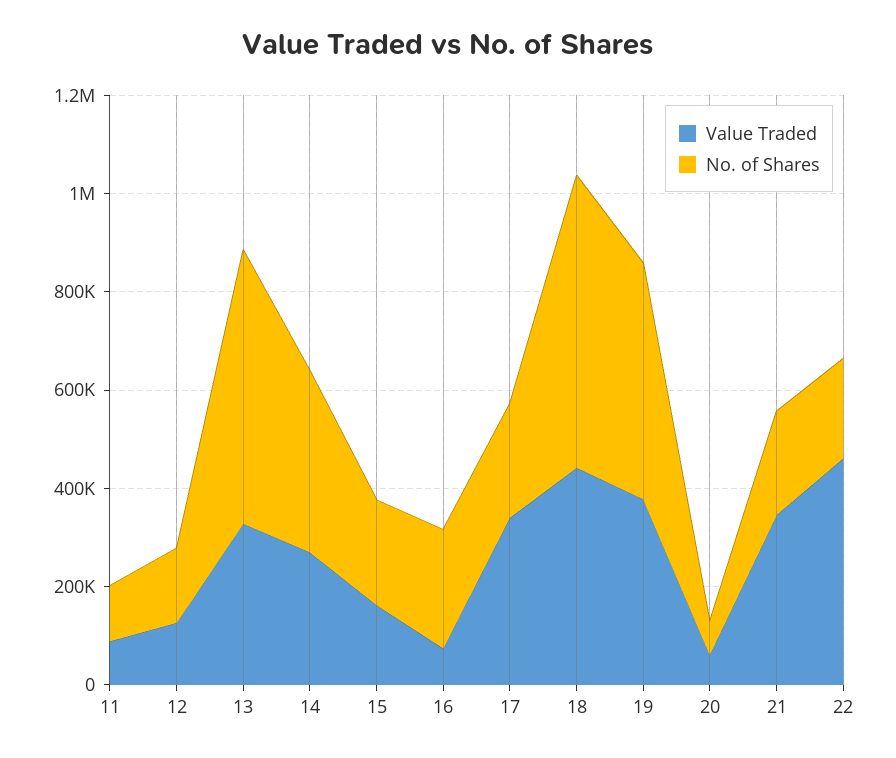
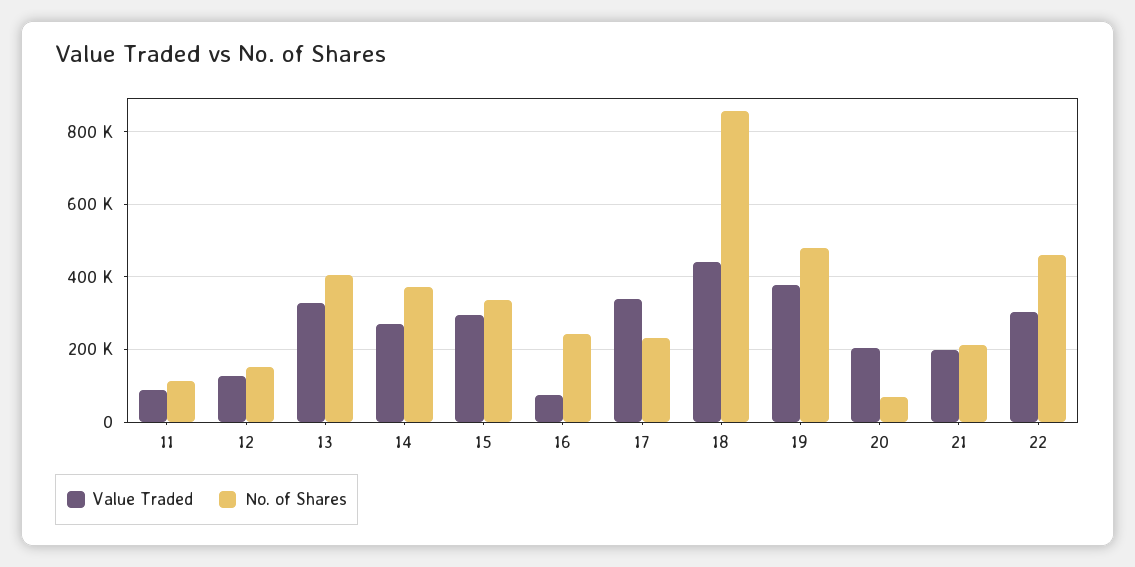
No. of Shares, 13: 550000 -> 400000
Value Traded, 15: 150000 -> 300000
No. of Shares, 15: 200000 -> 340000
No. of Shares, 18: 600000 -> 860000
Value Traded, 20: 50000 -> 200000
Value Traded, 21: 350000 -> 200000
Value Traded, 22: 450000 -> 300000
No. of Shares, 22: 200000 -> 460000

